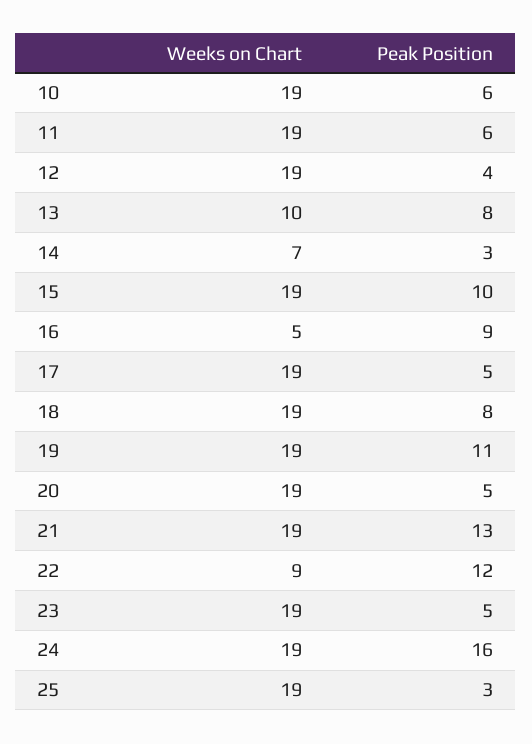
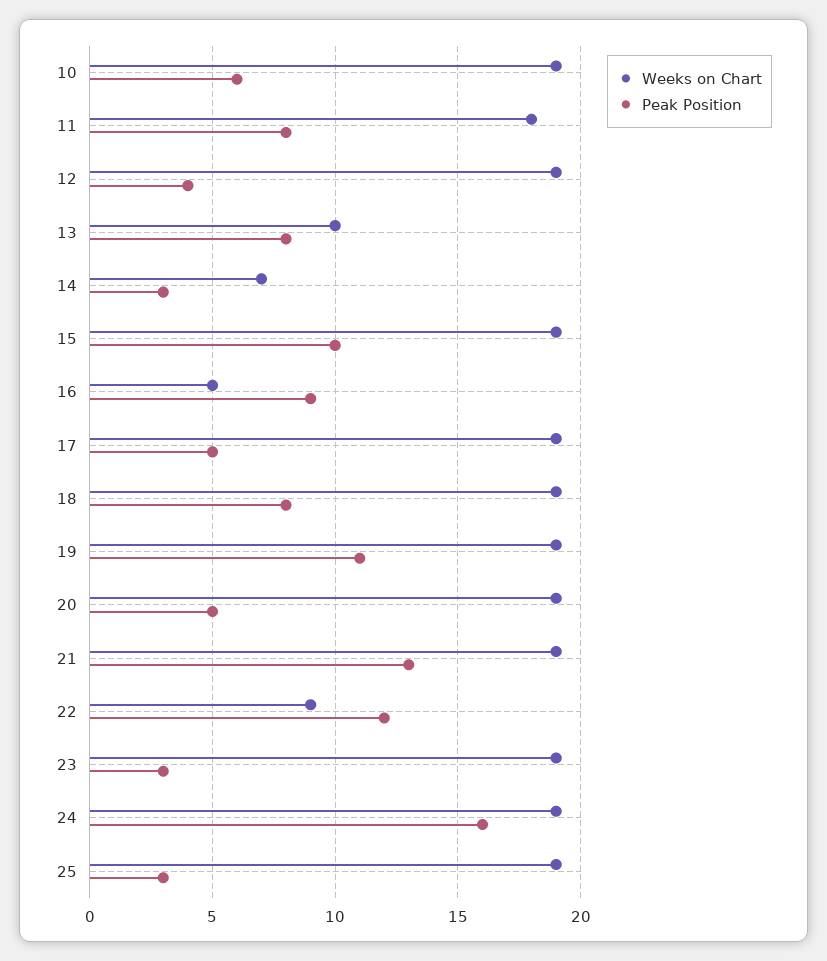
Weeks on Chart, 11: 19 -> 18
Peak Position, 11: 6 -> 8
Peak Position, 23: 5 -> 3

